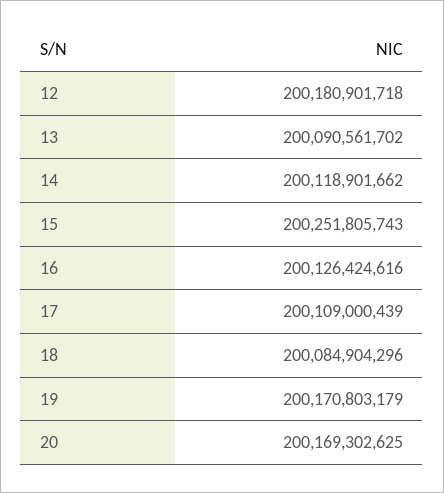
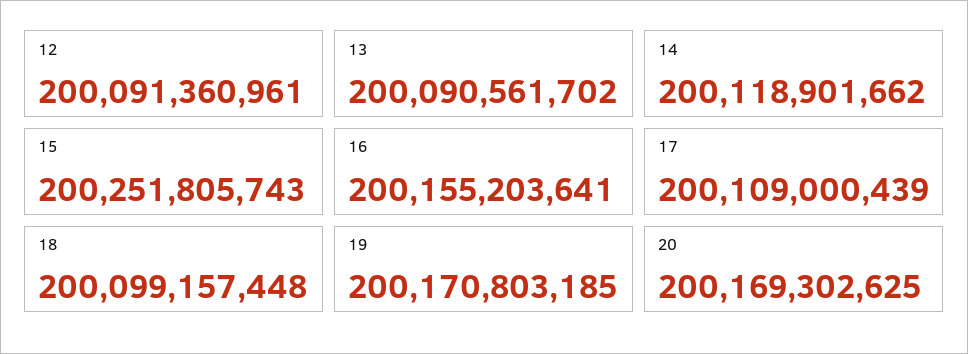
12: 200180901718 -> 200091360961
16: 200126424616 -> 200155203641
18: 200084904296 -> 200099157448
19: 200170803179 -> 200170803185

